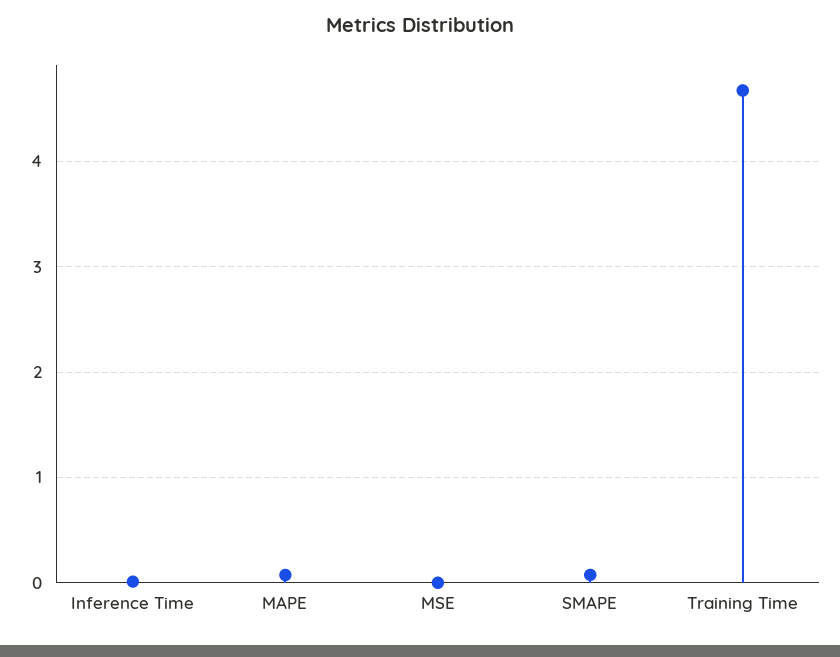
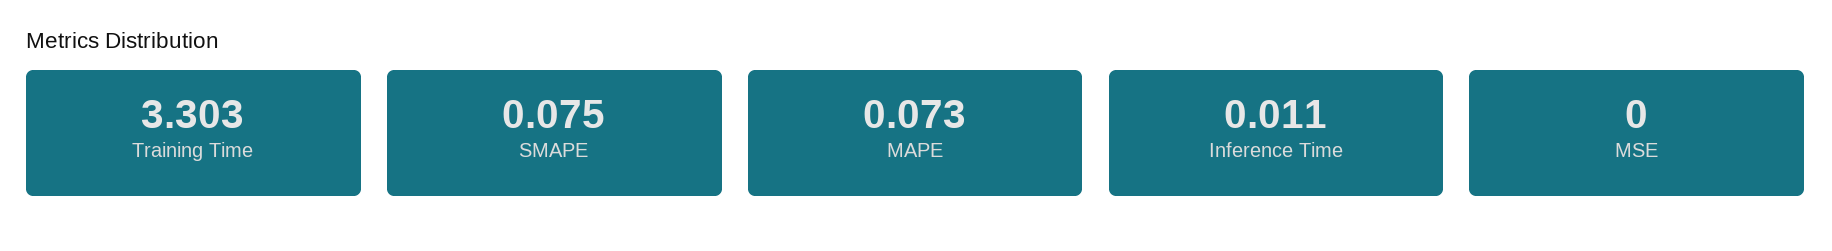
Training Time: 4.7 -> 3.303

